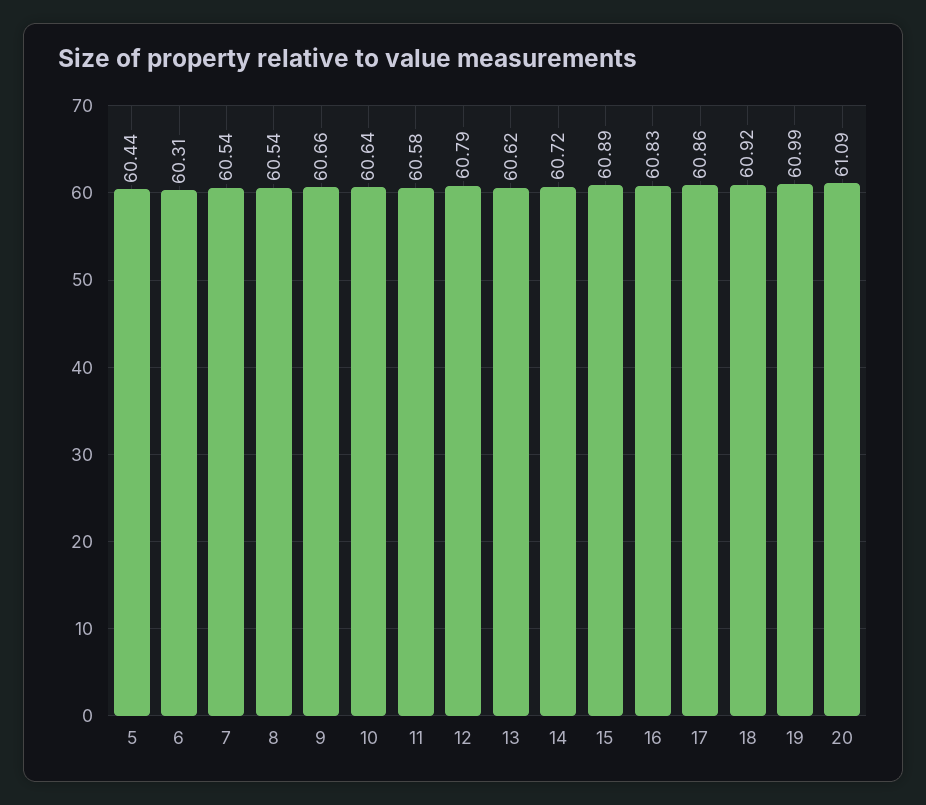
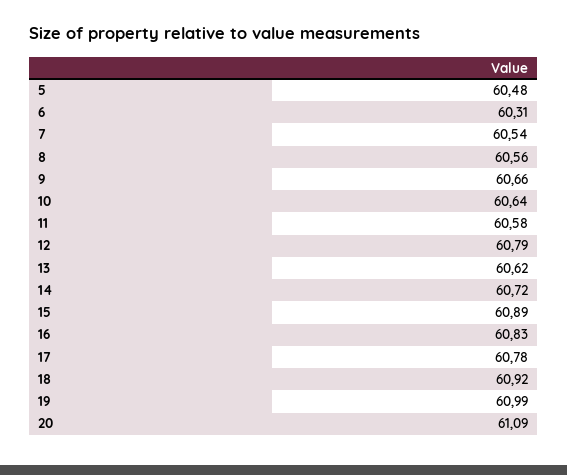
5: 60.44 -> 60.48
8: 60.54 -> 60.56
17: 60.86 -> 60.78

